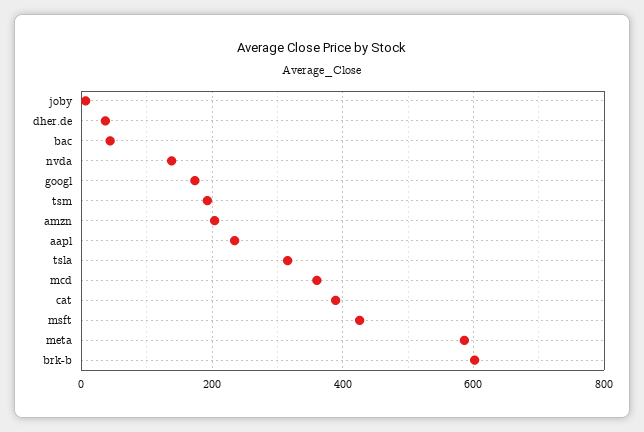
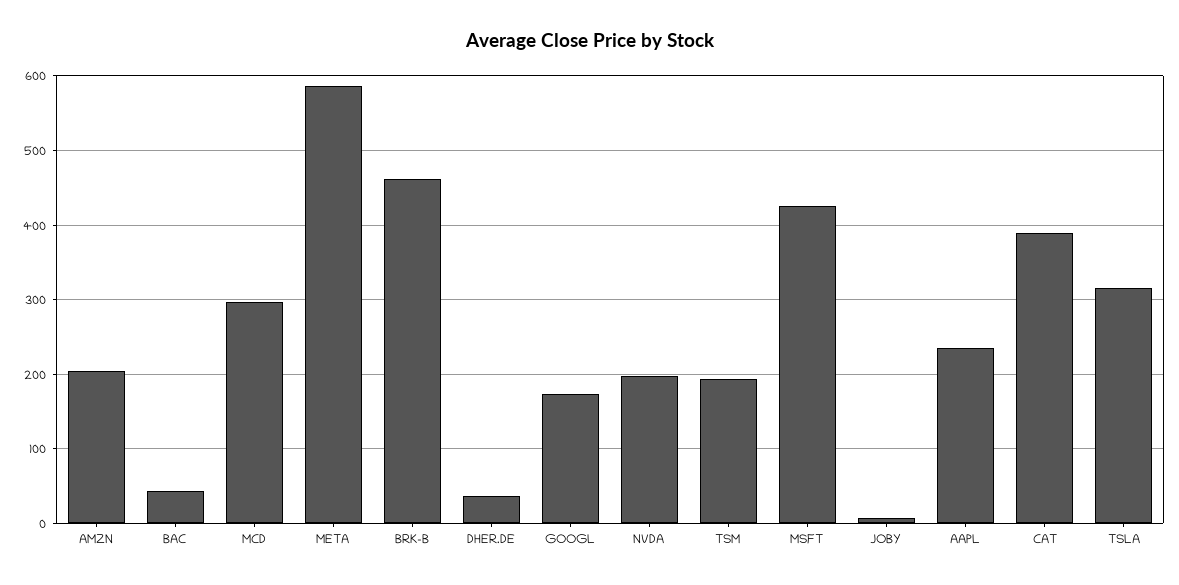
nvda: 140 -> 200
mcd: 360 -> 300
brk-b: 600 -> 460

